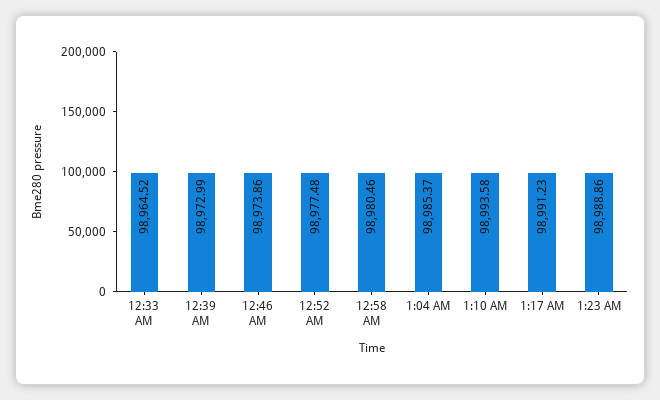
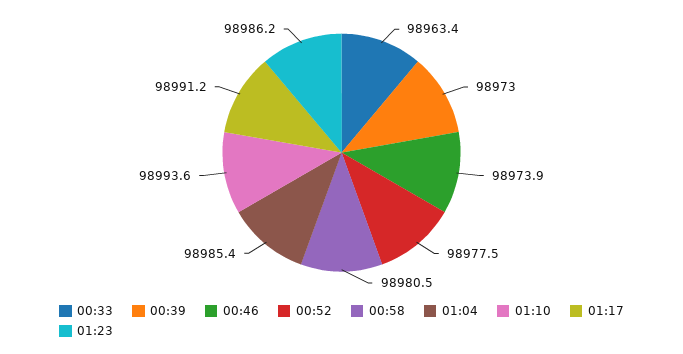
12:33 AM: 98964.52 -> 98963.4
1:23 AM: 98988.86 -> 98986.2

